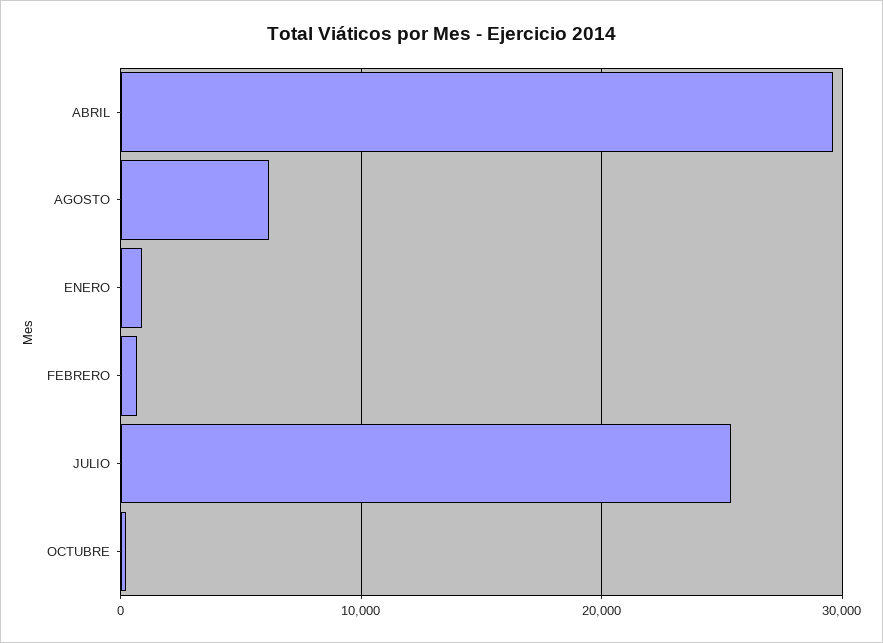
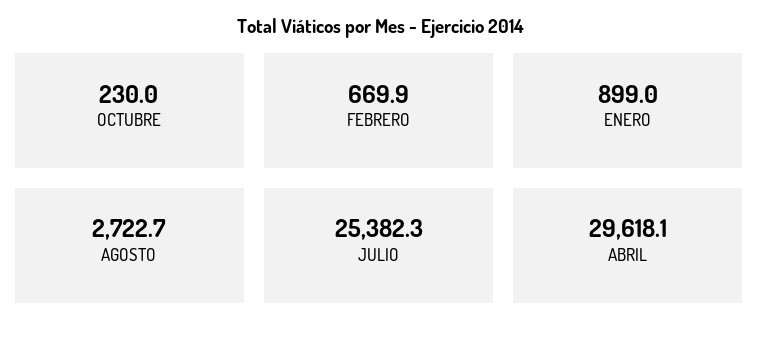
AGOSTO: 6000 -> 2722.7

